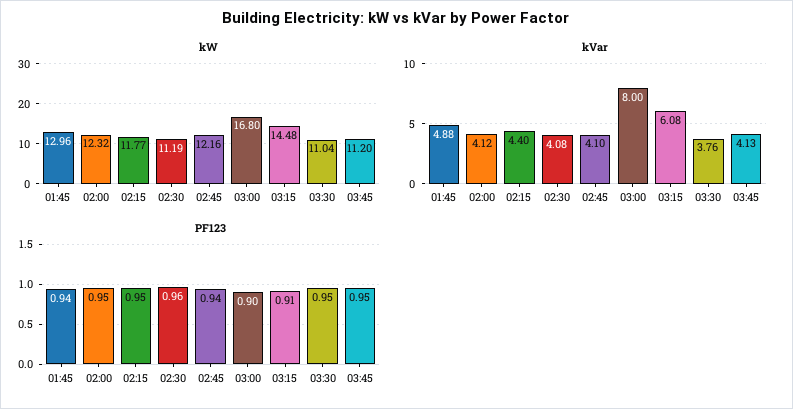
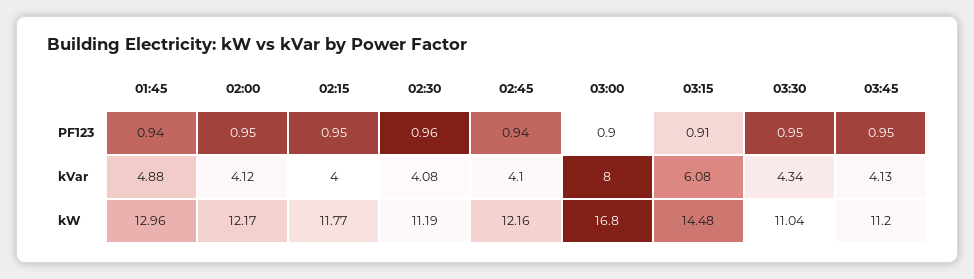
kW, 02:00: 12.32 -> 12.17
kVar, 02:15: 4.4 -> 4
kVar, 03:30: 3.76 -> 4.34

